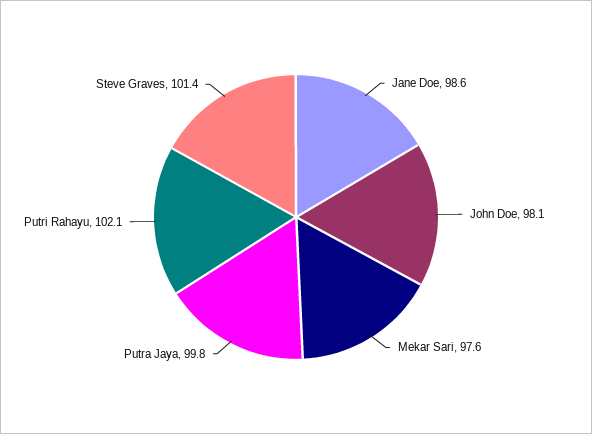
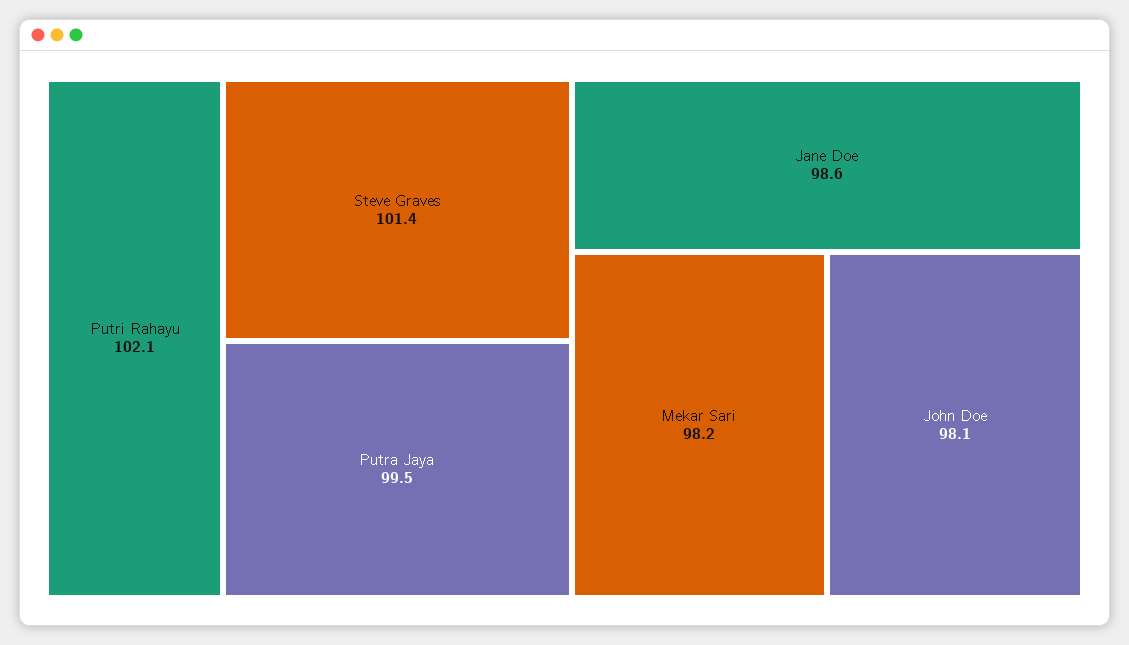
Mekar Sari: 97.6 -> 98.2
Putra Jaya: 99.8 -> 99.5

